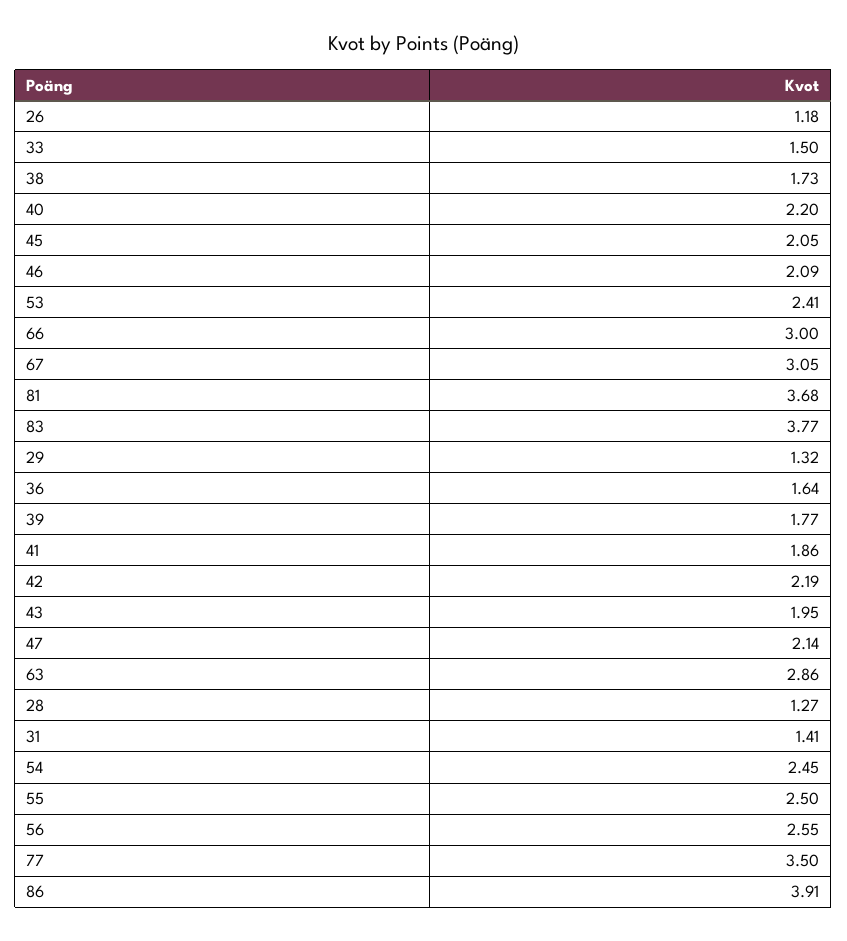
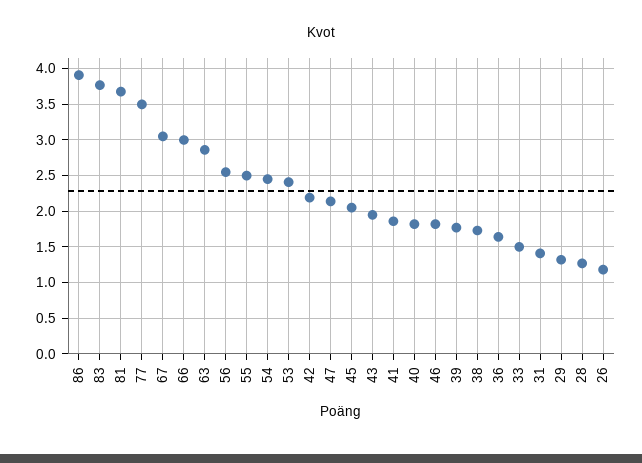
40: 2.2 -> 1.8
46: 2.09 -> 1.8

